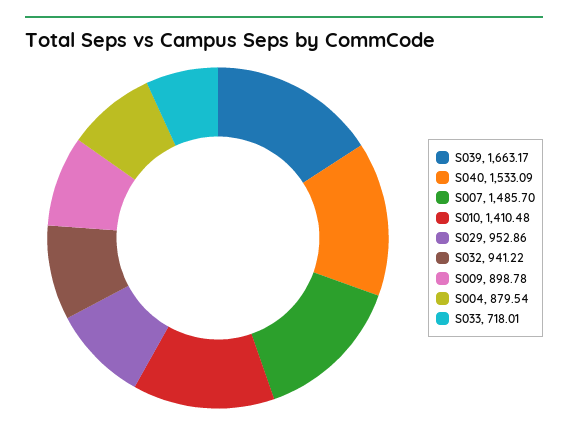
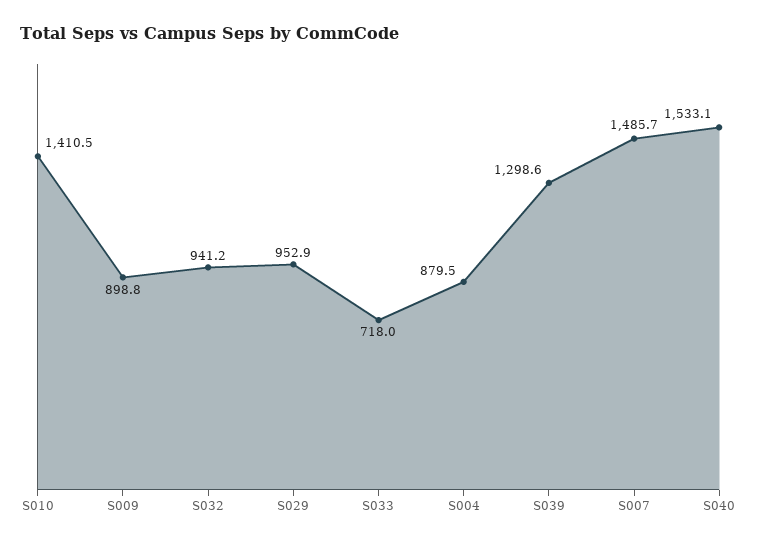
S039: 1663.17 -> 1298.6

